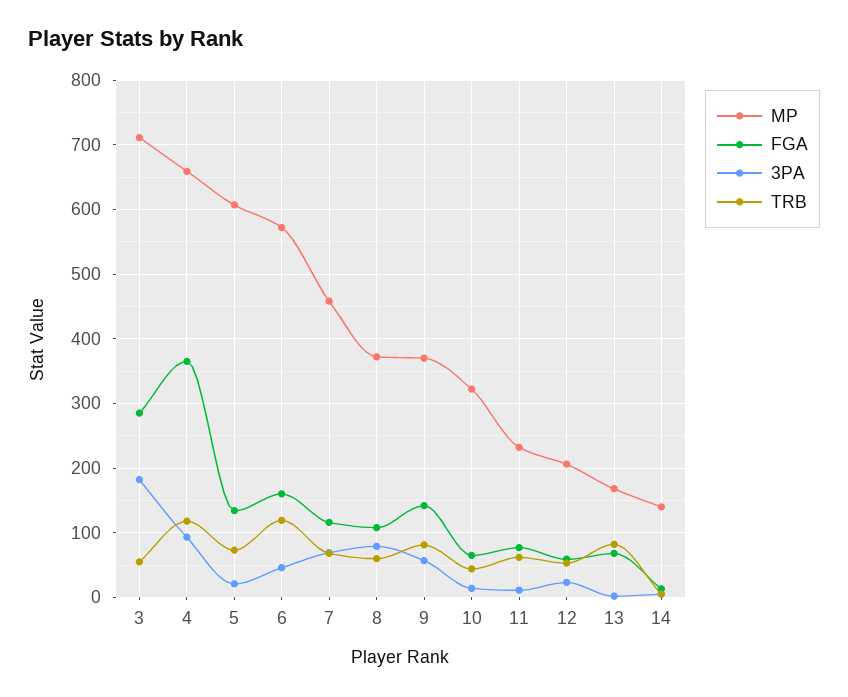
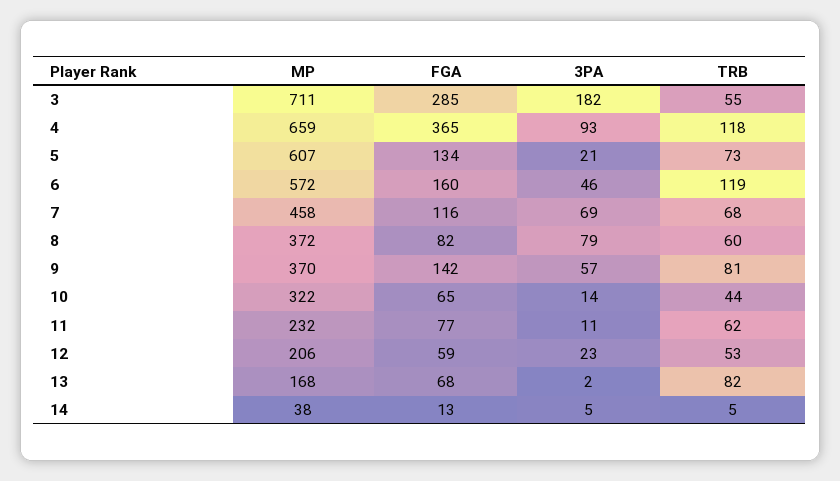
FGA, 8: 110 -> 82
MP, 14: 140 -> 38

